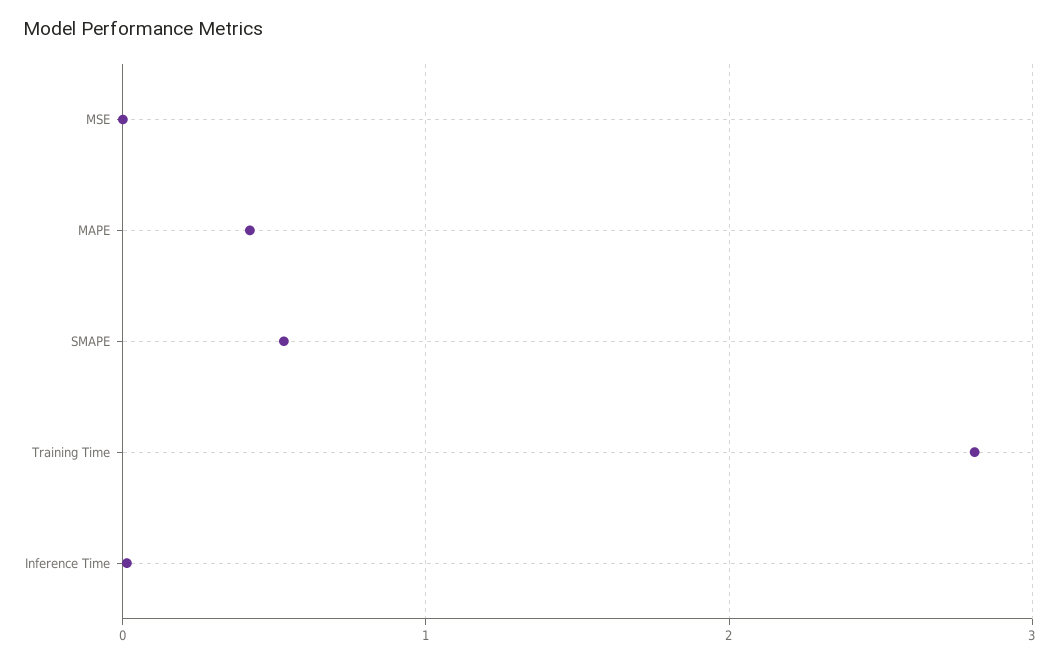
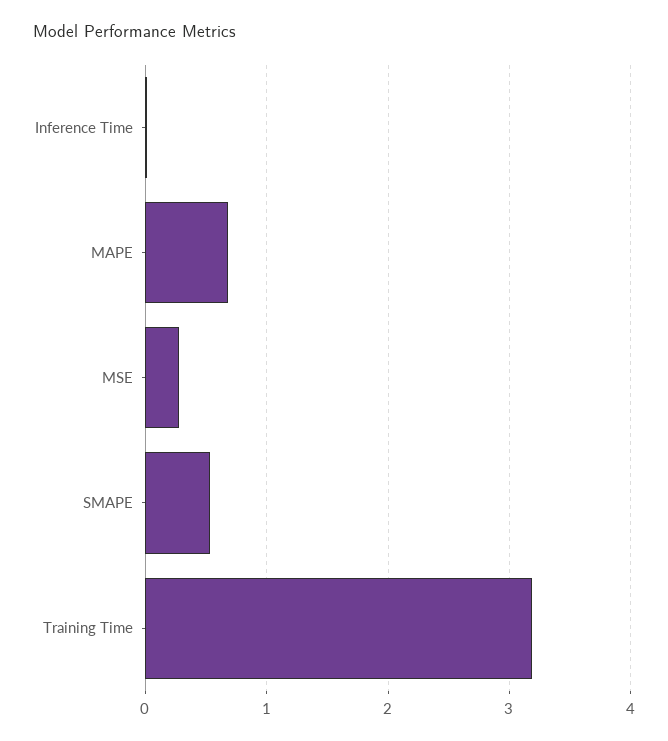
MSE: 0 -> 0.3
MAPE: 0.4 -> 0.7
Training Time: 2.8 -> 3.2

